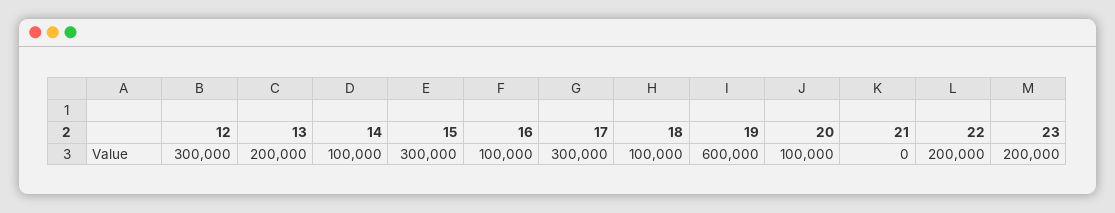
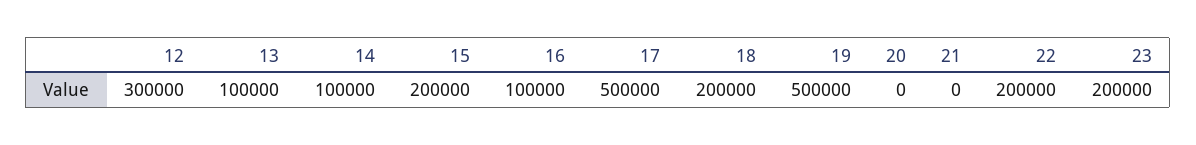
13: 200000 -> 100000
15: 300000 -> 200000
17: 300000 -> 500000
18: 100000 -> 200000
19: 600000 -> 500000
20: 100000 -> 0

